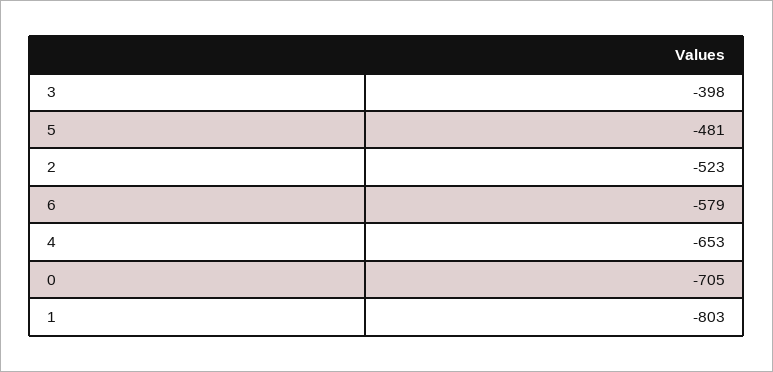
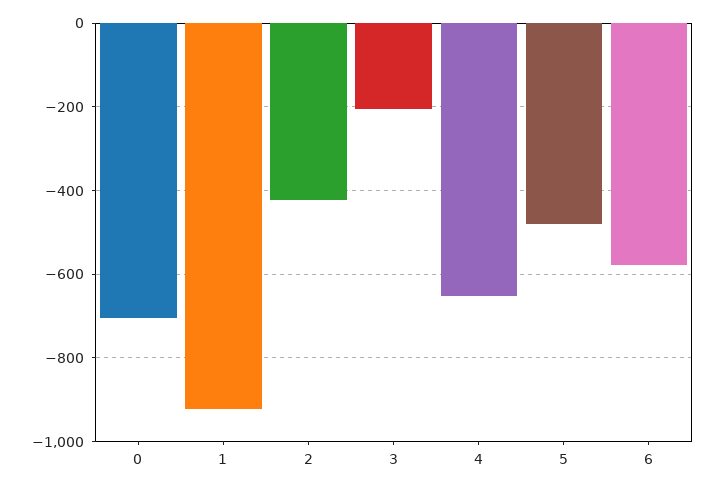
3: -398 -> -200
2: -523 -> -420
1: -803 -> -920

